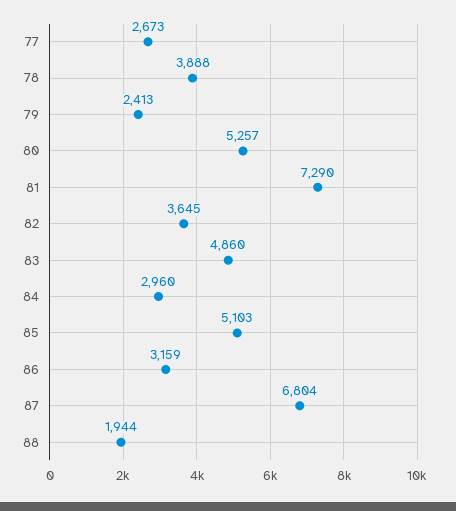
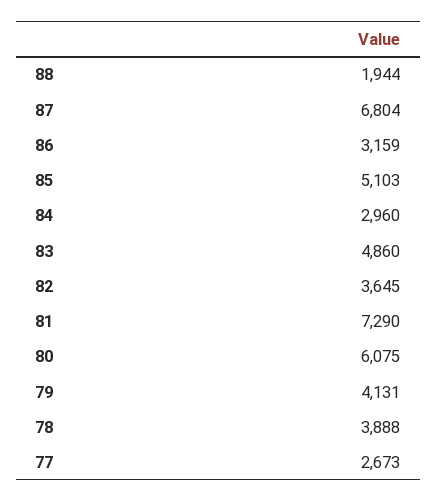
79: 2413 -> 4131
80: 5257 -> 6075

